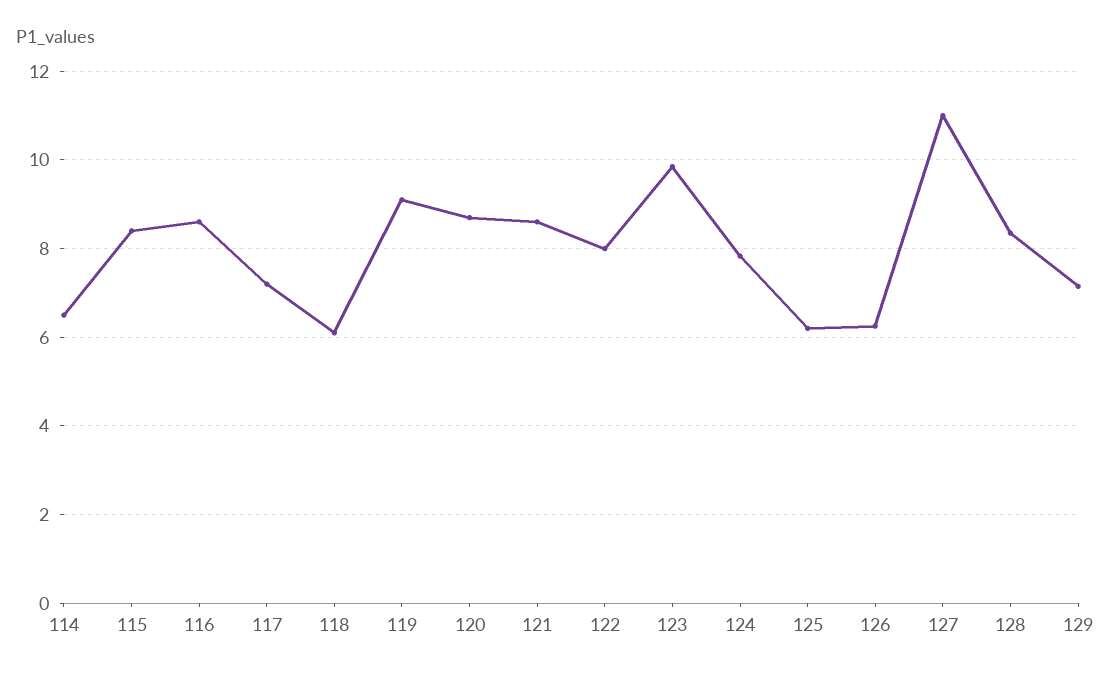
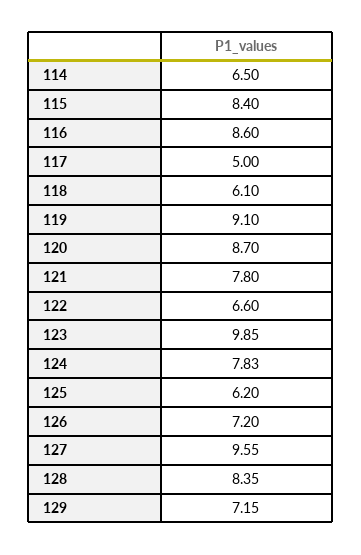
117: 7.2 -> 5
121: 8.6 -> 7.8
122: 8 -> 6.6
126: 6.2 -> 7.2
127: 11 -> 9.55

